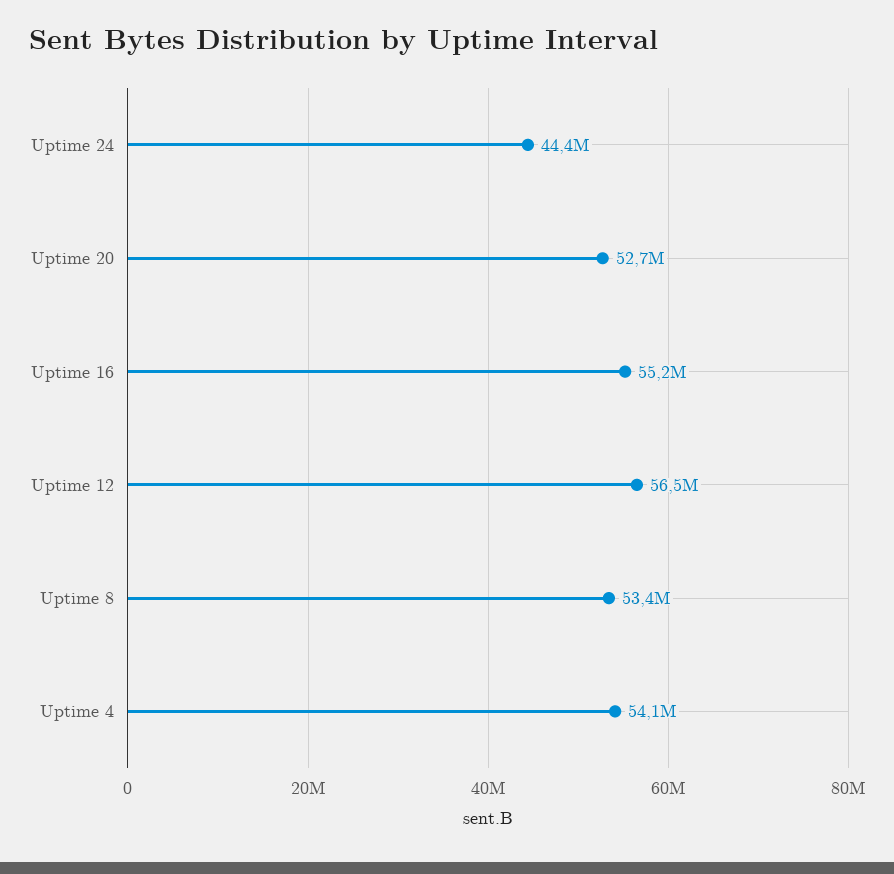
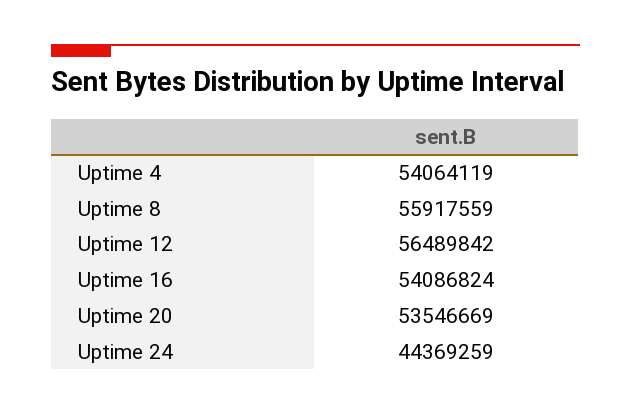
Uptime 20: 52700000 -> 53546669
Uptime 16: 55200000 -> 54086824
Uptime 8: 53400000 -> 55917559

